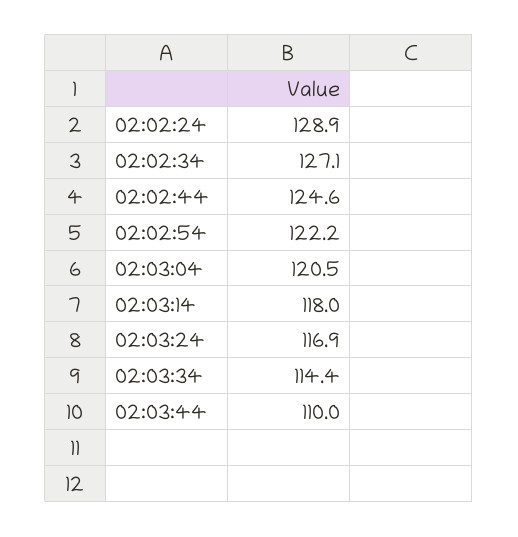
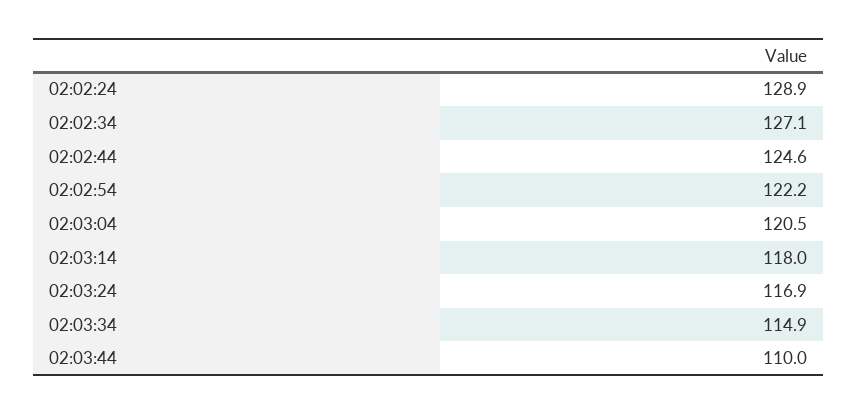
02:03:34: 114.4 -> 114.9

